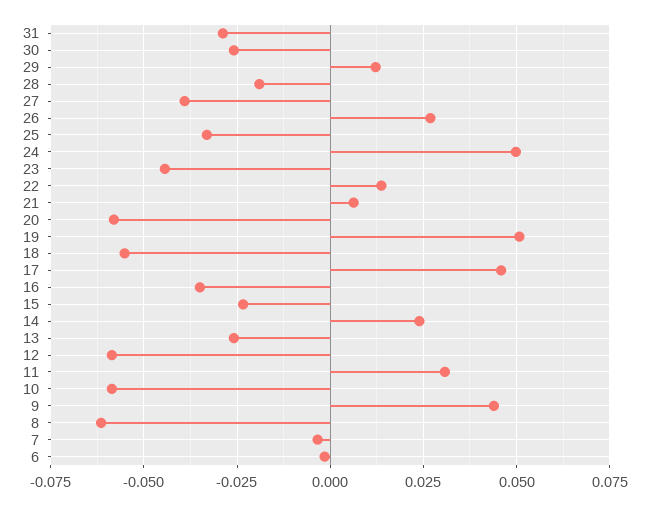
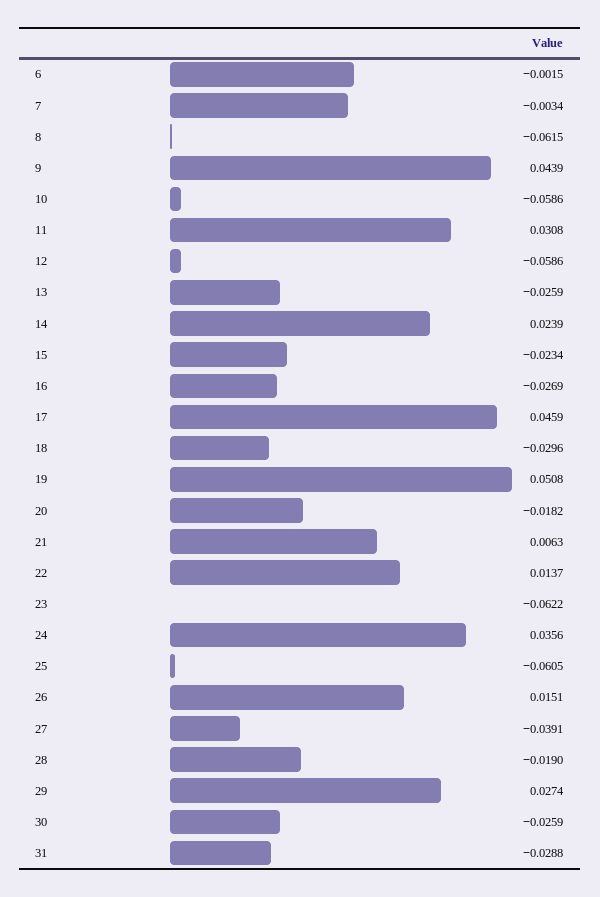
29: 0.0125 -> 0.0274
26: 0.0275 -> 0.0151
25: -0.0325 -> -0.0605
24: 0.05 -> 0.0356
23: -0.045 -> -0.0622
20: -0.0575 -> -0.0182
18: -0.055 -> -0.0296
16: -0.035 -> -0.0269

